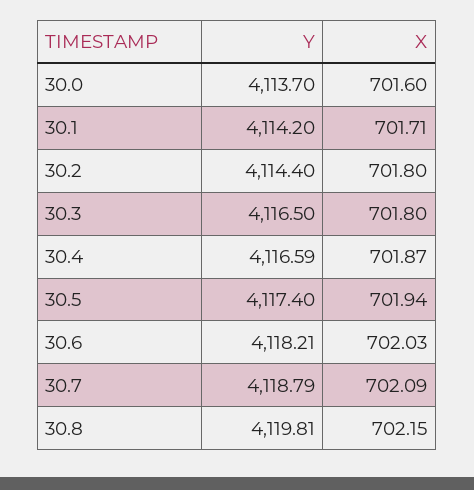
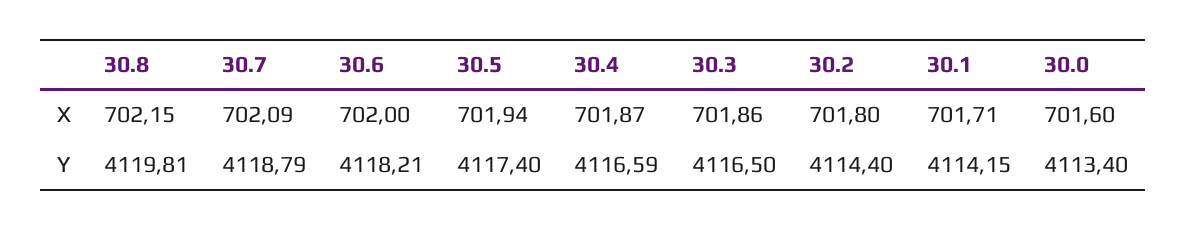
Y, 30.0: 4113.7 -> 4113.4
Y, 30.1: 4114.2 -> 4114.15
X, 30.3: 701.8 -> 701.86
X, 30.6: 702.03 -> 702

